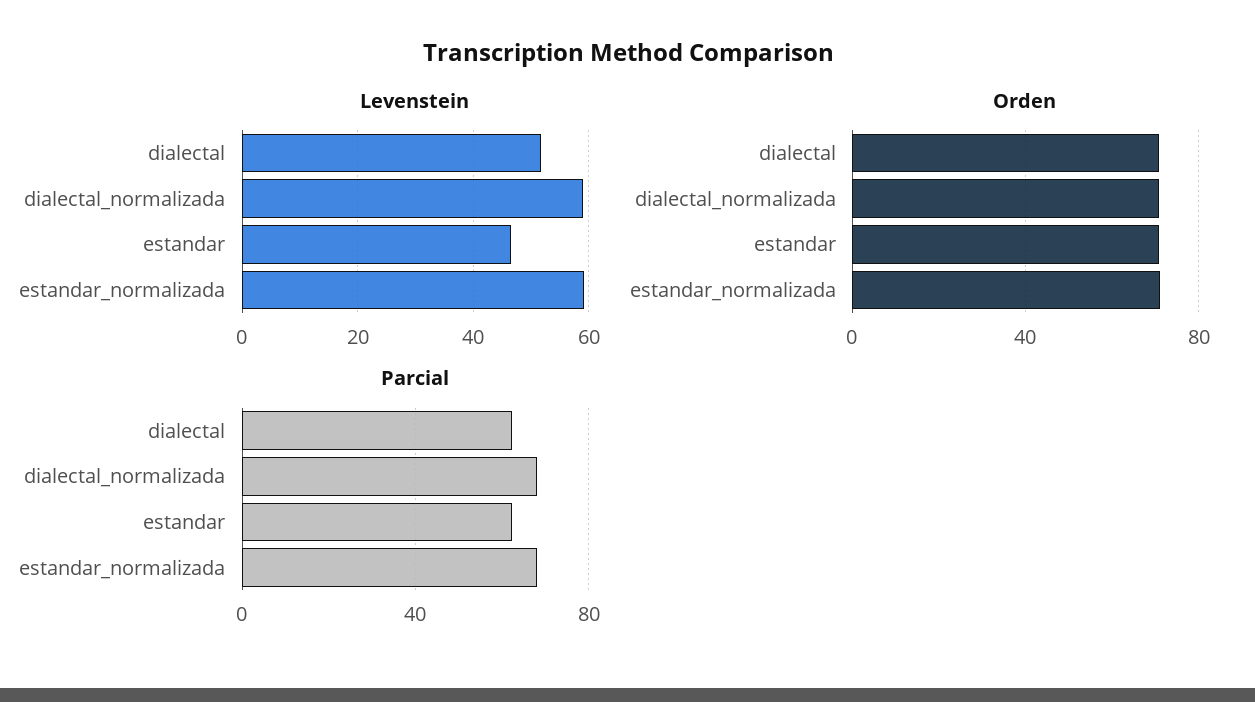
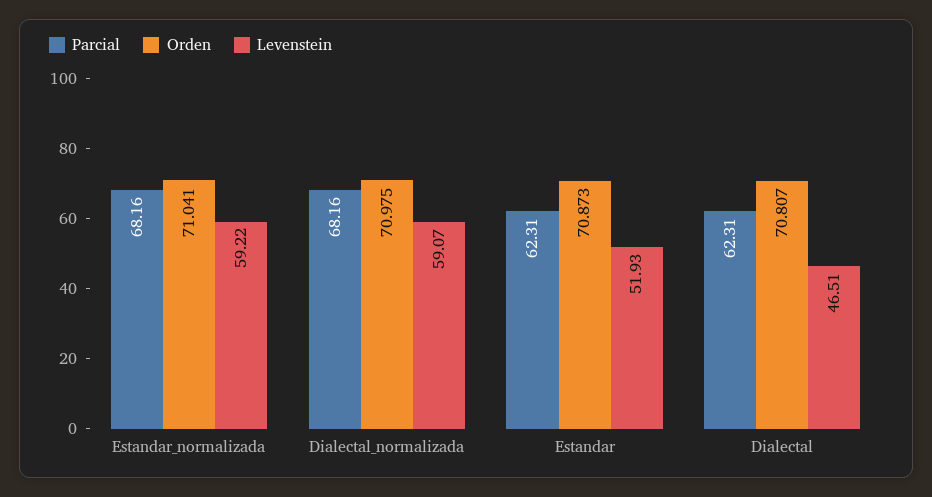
Levenstein, dialectal: 52 -> 46.51
Levenstein, estandar: 46 -> 51.93

